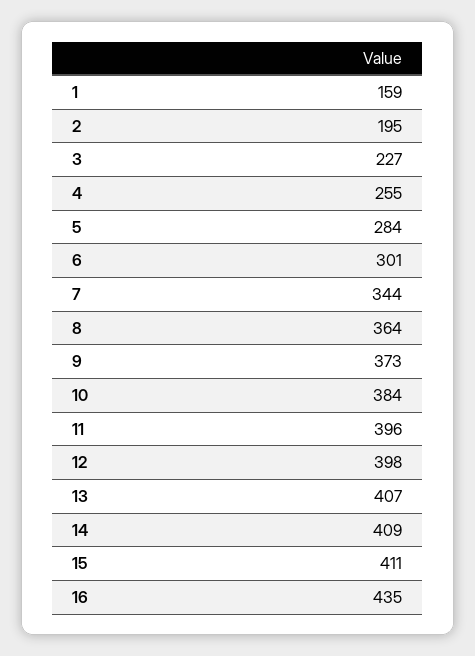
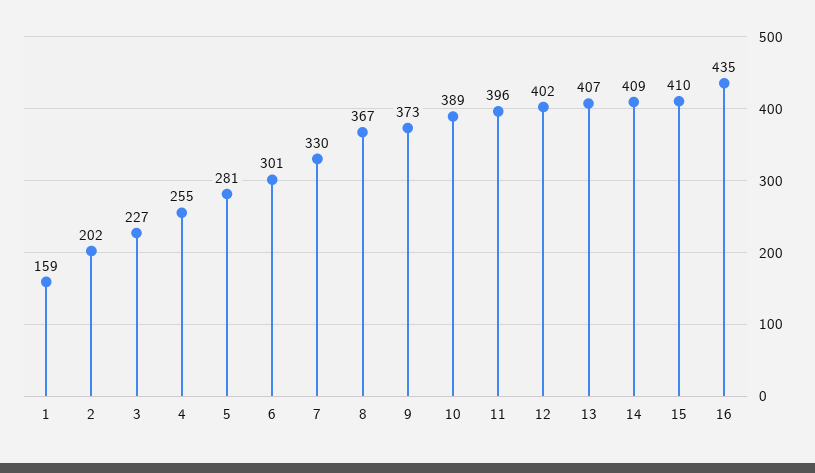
2: 195 -> 202
5: 284 -> 281
7: 344 -> 330
8: 364 -> 367
10: 384 -> 389
12: 398 -> 402
15: 411 -> 410

